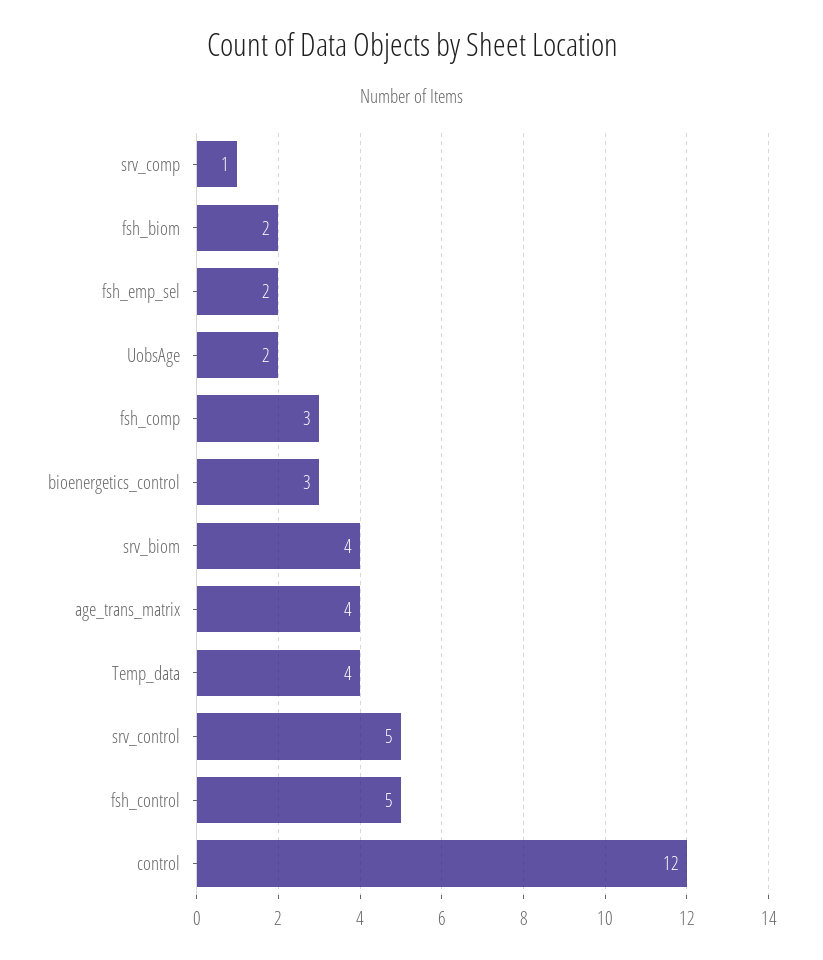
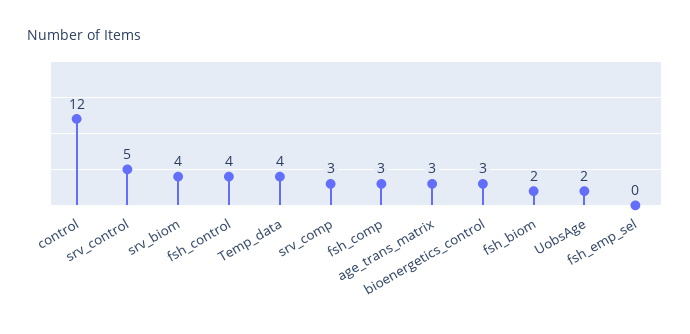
srv_comp: 1 -> 3
fsh_emp_sel: 2 -> 0
age_trans_matrix: 4 -> 3
fsh_control: 5 -> 4

